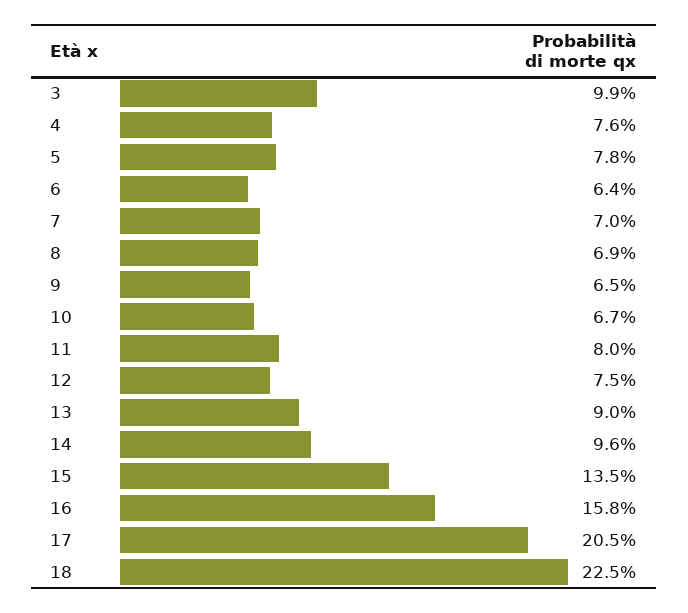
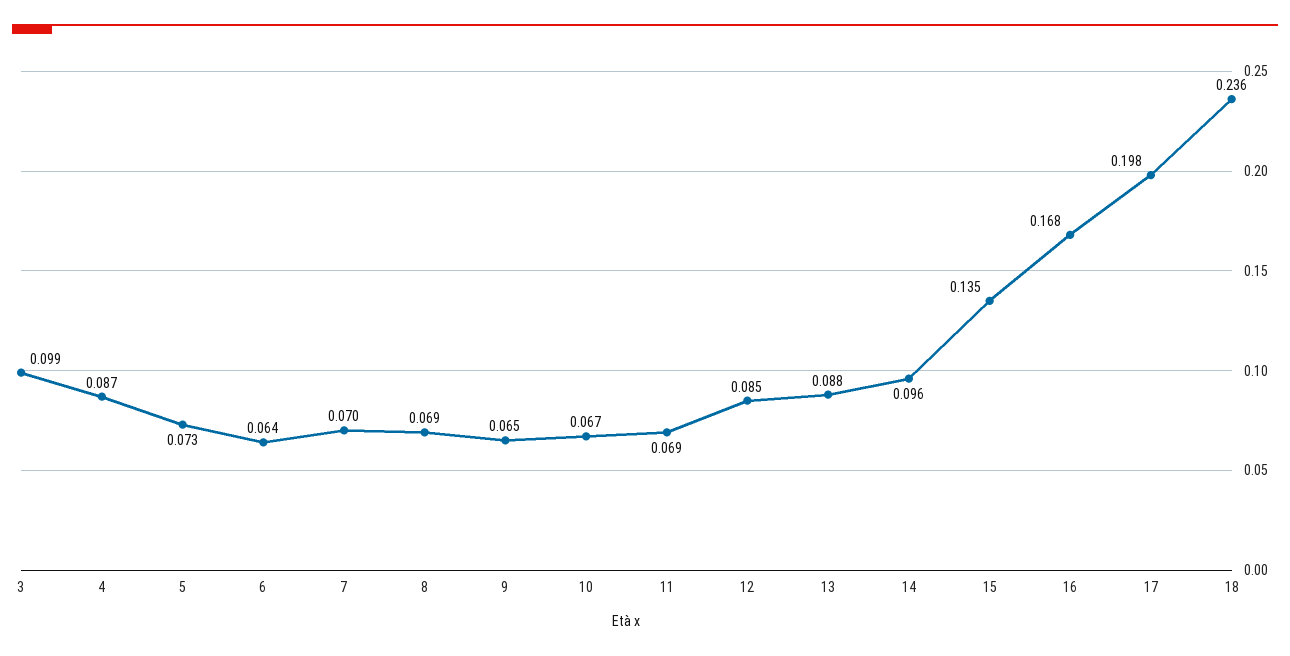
4: 0.076 -> 0.087
5: 0.078 -> 0.073
11: 0.08 -> 0.069
12: 0.075 -> 0.085
13: 0.09 -> 0.088
16: 0.158 -> 0.168
17: 0.205 -> 0.198
18: 0.225 -> 0.236

